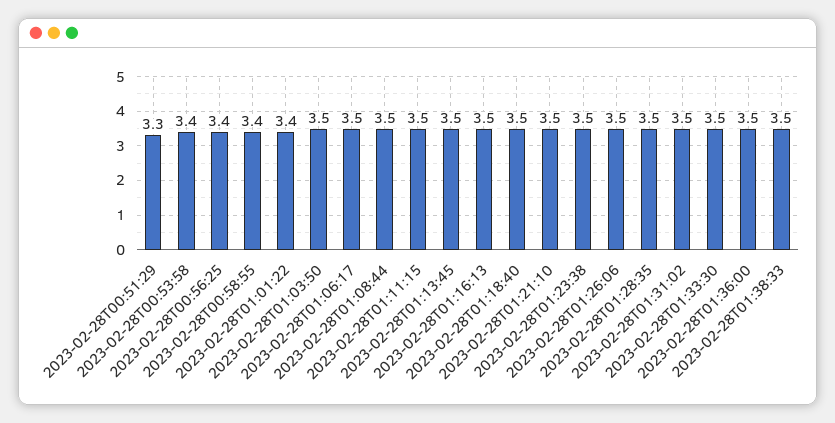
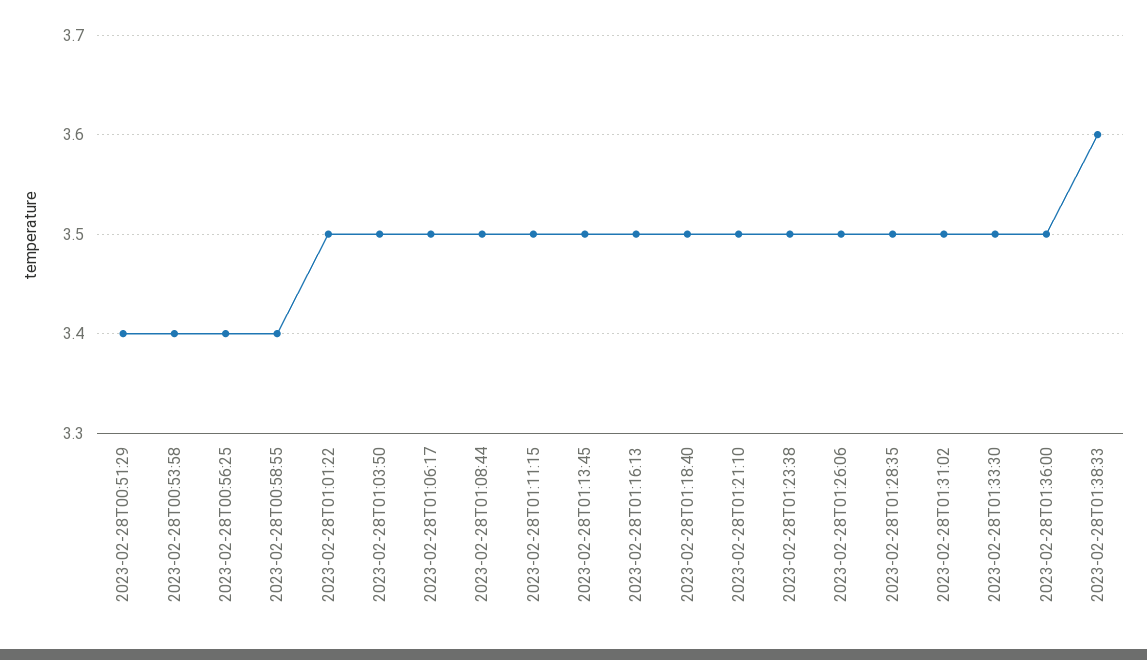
2023-02-28T00:51:29: 3.3 -> 3.4
2023-02-28T01:01:22: 3.4 -> 3.5
2023-02-28T01:38:33: 3.5 -> 3.6

